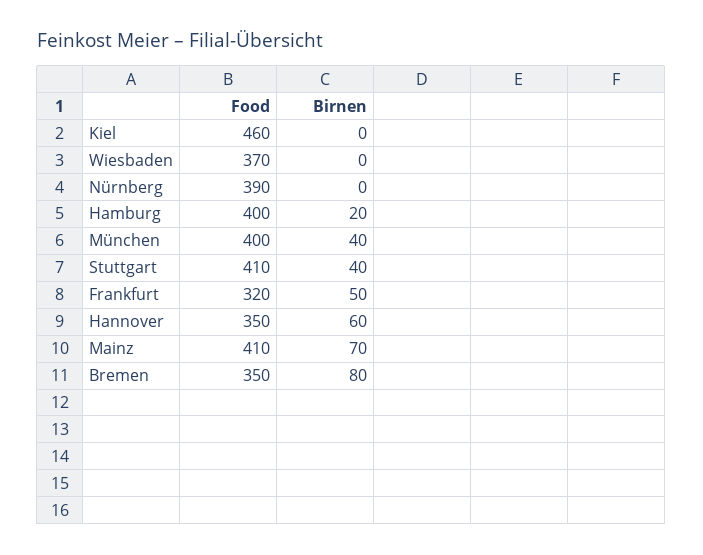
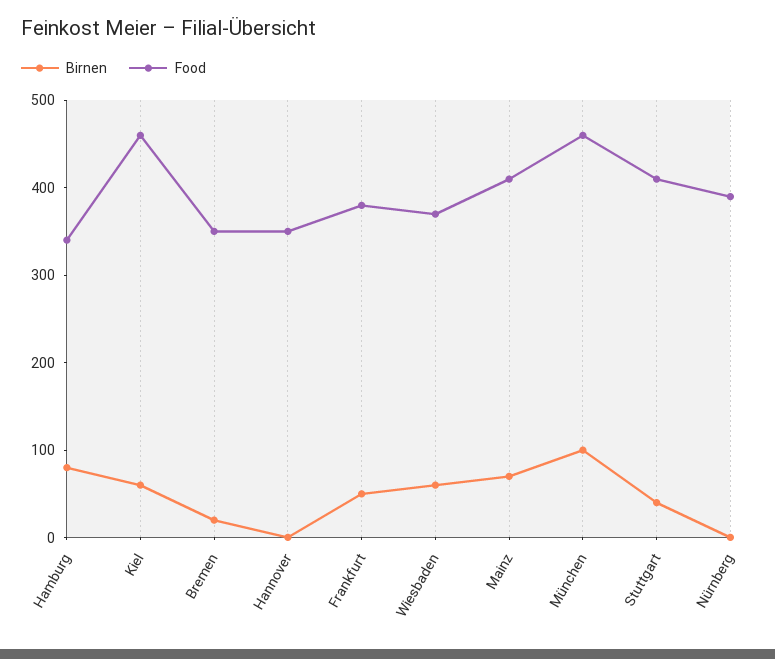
Birnen, Kiel: 0 -> 60
Birnen, Wiesbaden: 0 -> 60
Food, Hamburg: 400 -> 340
Birnen, Hamburg: 20 -> 80
Food, München: 400 -> 460
Birnen, München: 40 -> 100
Food, Frankfurt: 320 -> 380
Birnen, Hannover: 60 -> 0
Birnen, Bremen: 80 -> 20

